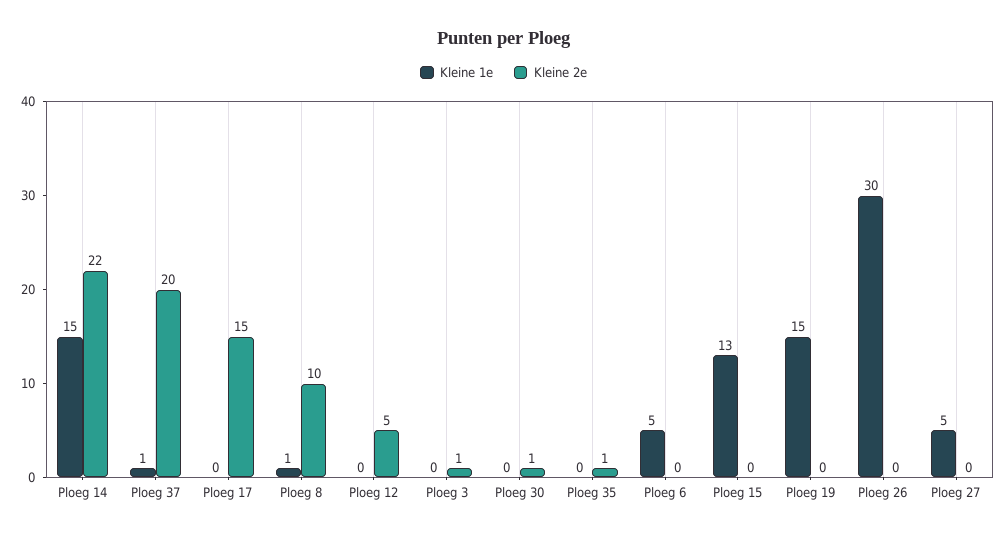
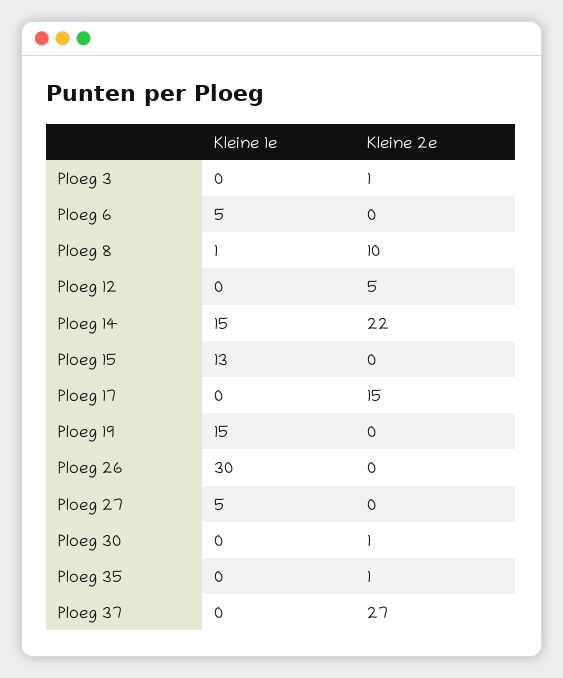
Kleine 1e, Ploeg 37: 1 -> 0
Kleine 2e, Ploeg 37: 20 -> 27

